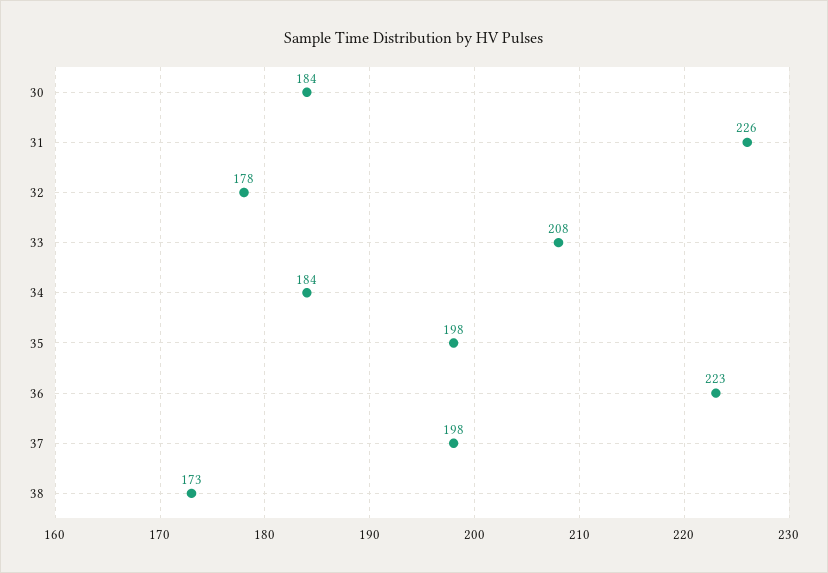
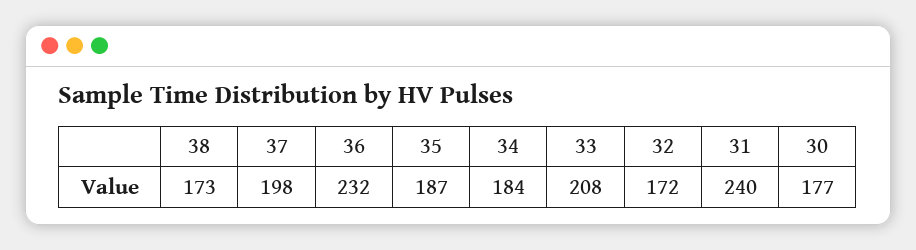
30: 184 -> 177
31: 226 -> 240
32: 178 -> 172
35: 198 -> 187
36: 223 -> 232

